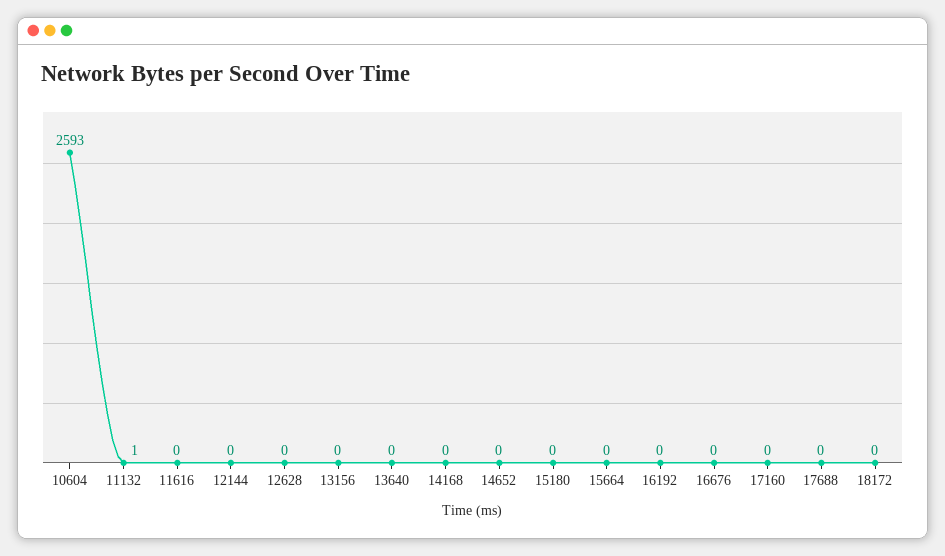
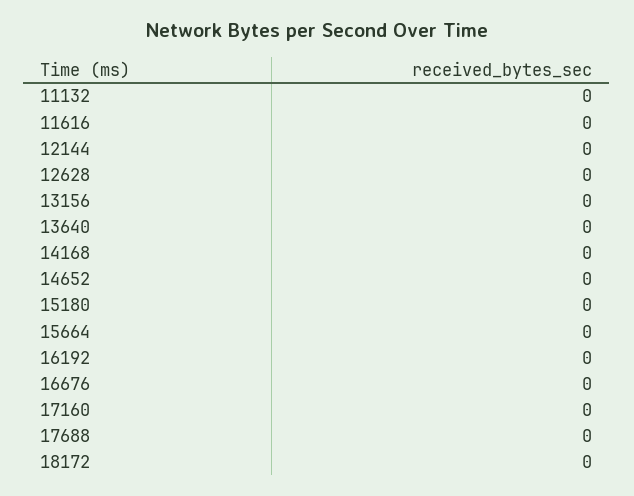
10604: 2593 -> none
11132: 1 -> 0

